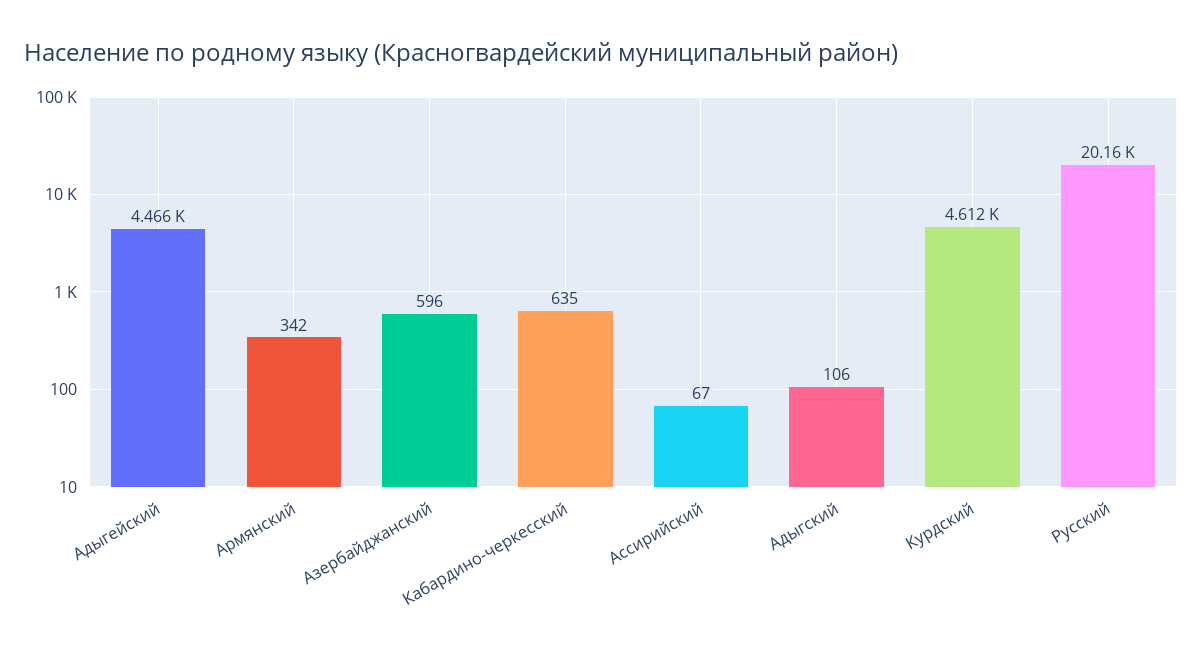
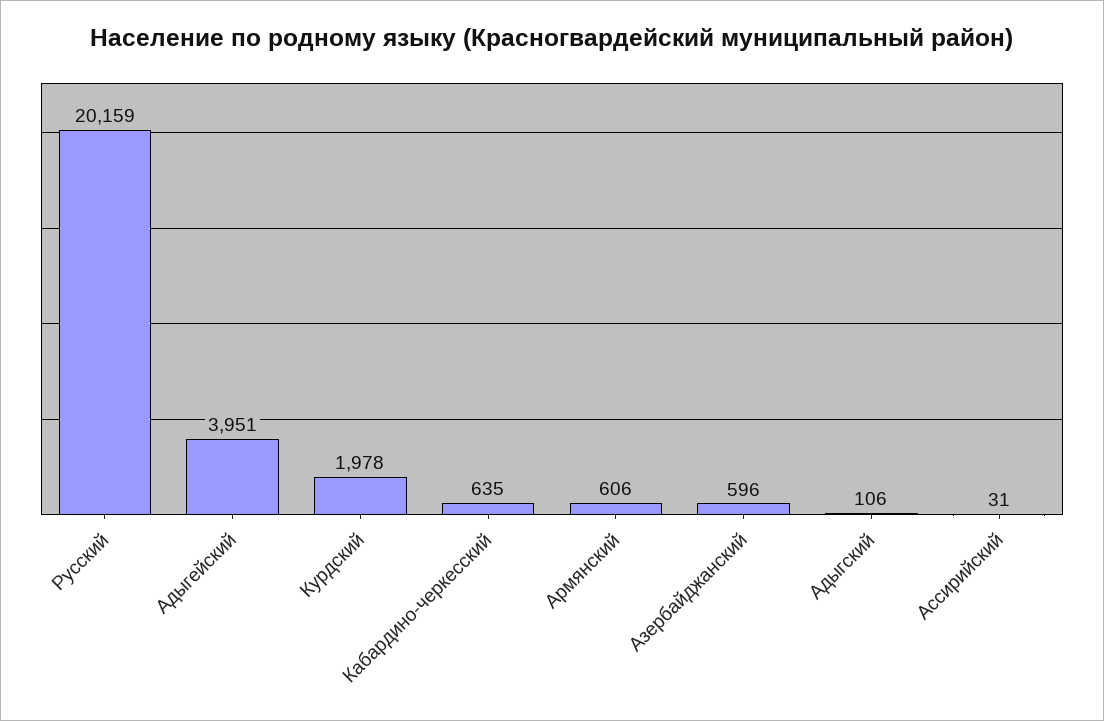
Адыгейский: 4466 -> 3951
Армянский: 342 -> 606
Ассирийский: 67 -> 31
Курдский: 4612 -> 1978

